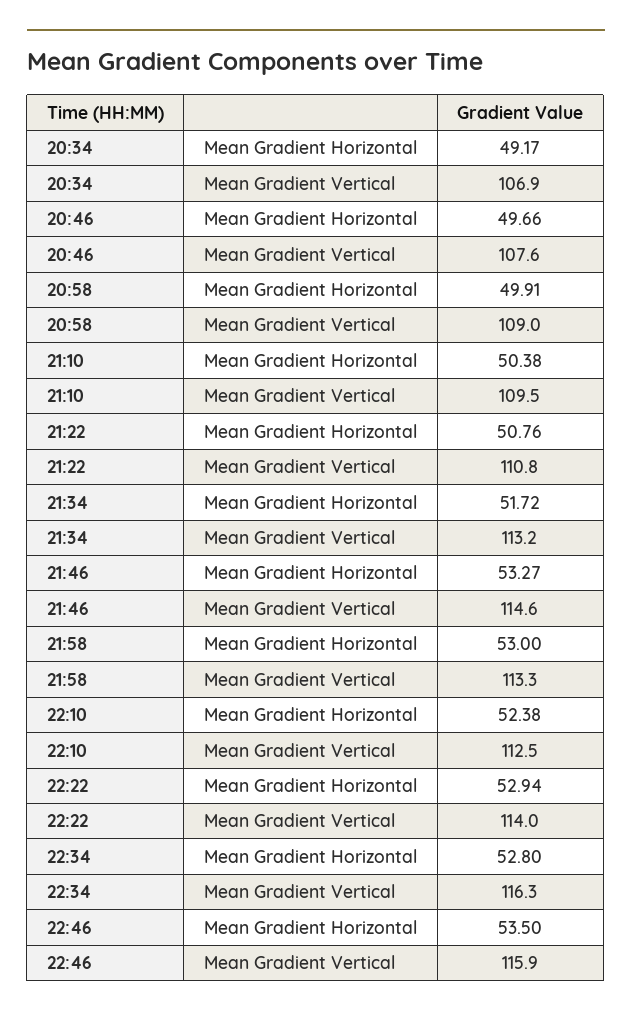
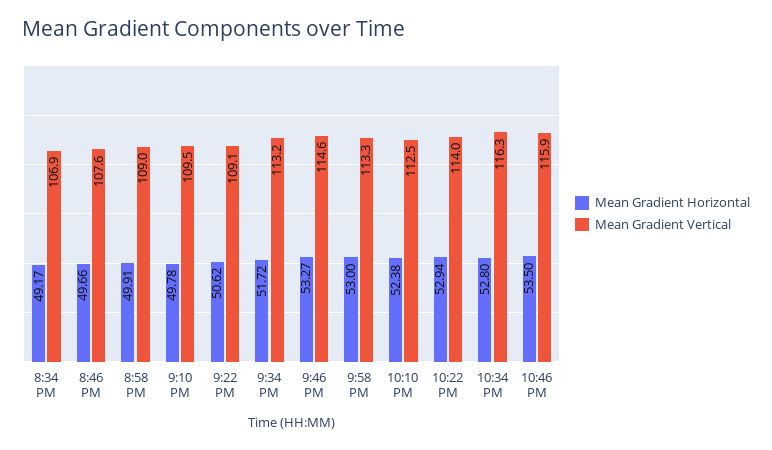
Mean Gradient Horizontal, 21:10: 50.38 -> 49.78
Mean Gradient Horizontal, 21:22: 50.76 -> 50.62
Mean Gradient Vertical, 21:22: 110.8 -> 109.1

